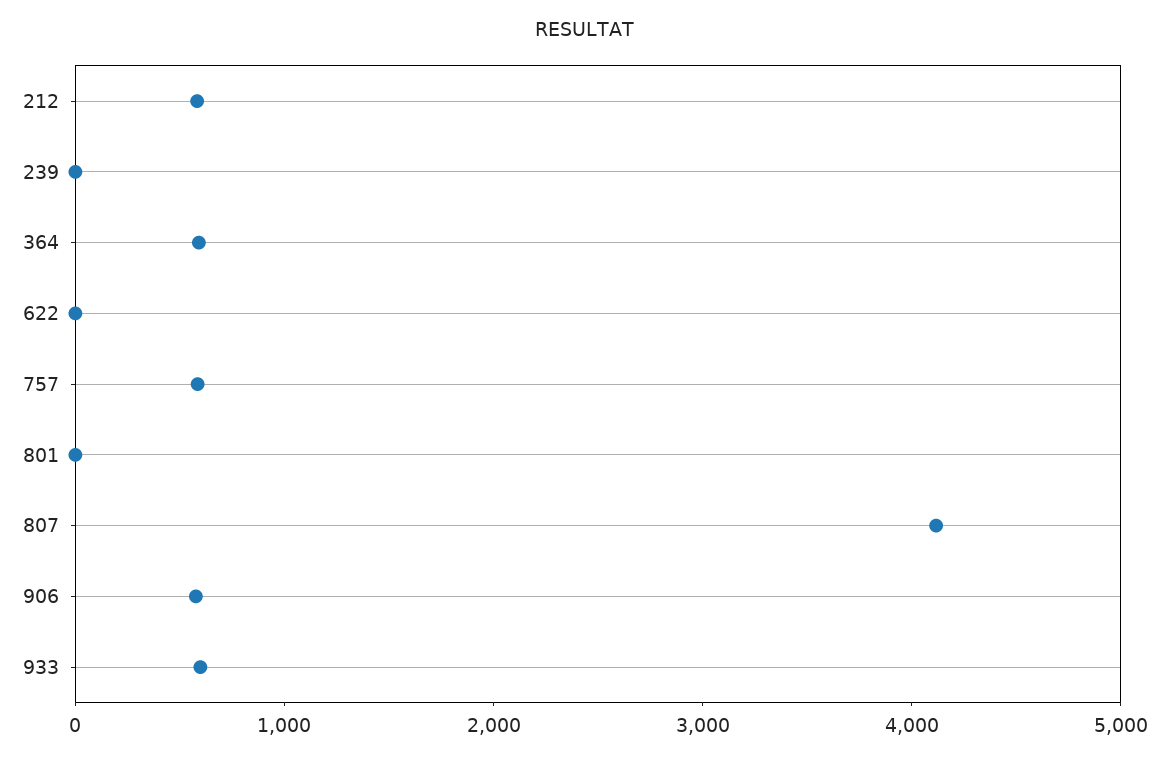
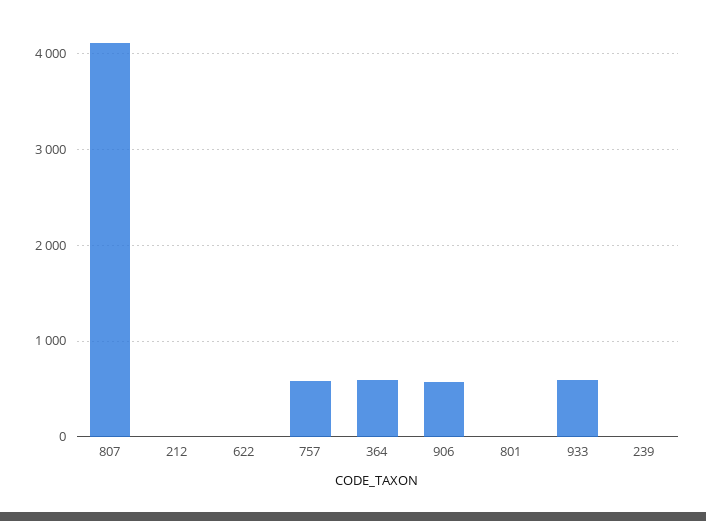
212: 600 -> 0

